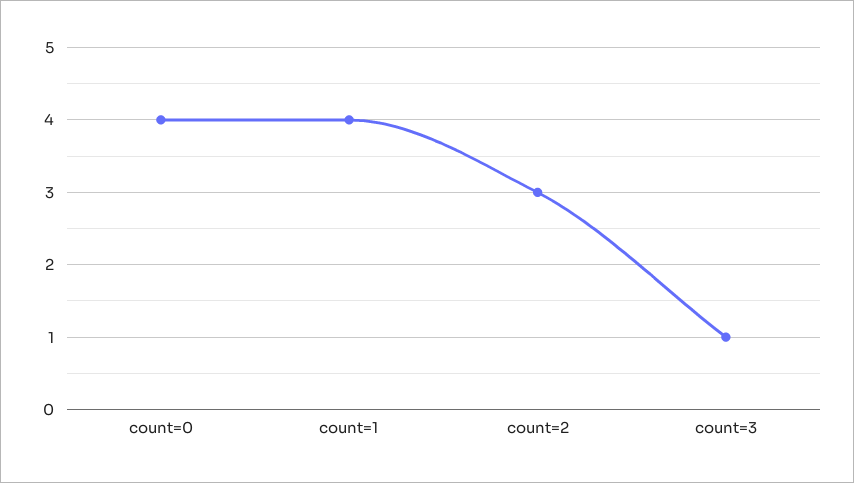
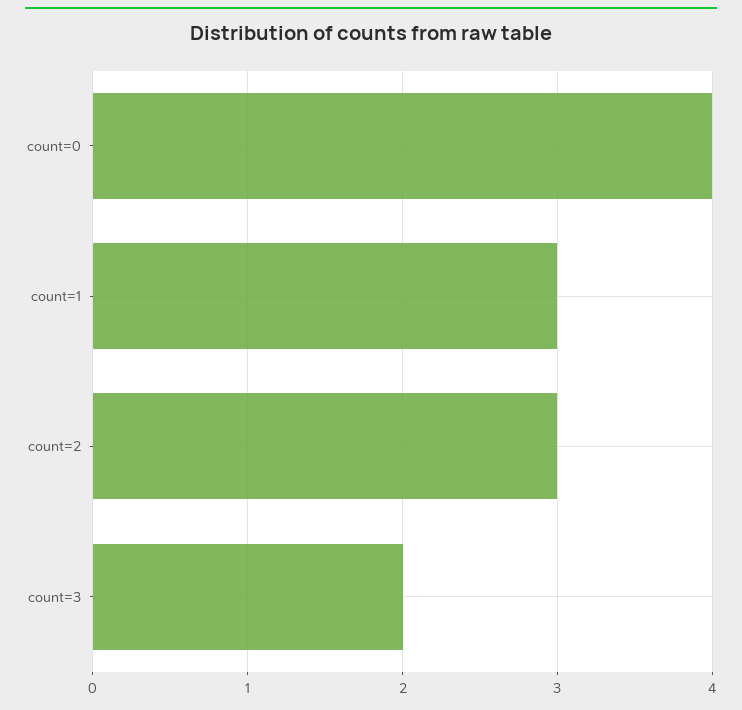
count=1: 4 -> 3
count=3: 1 -> 2

